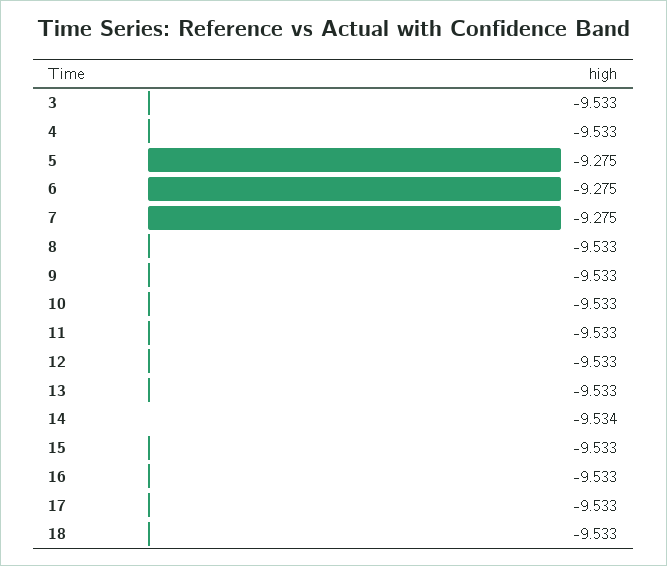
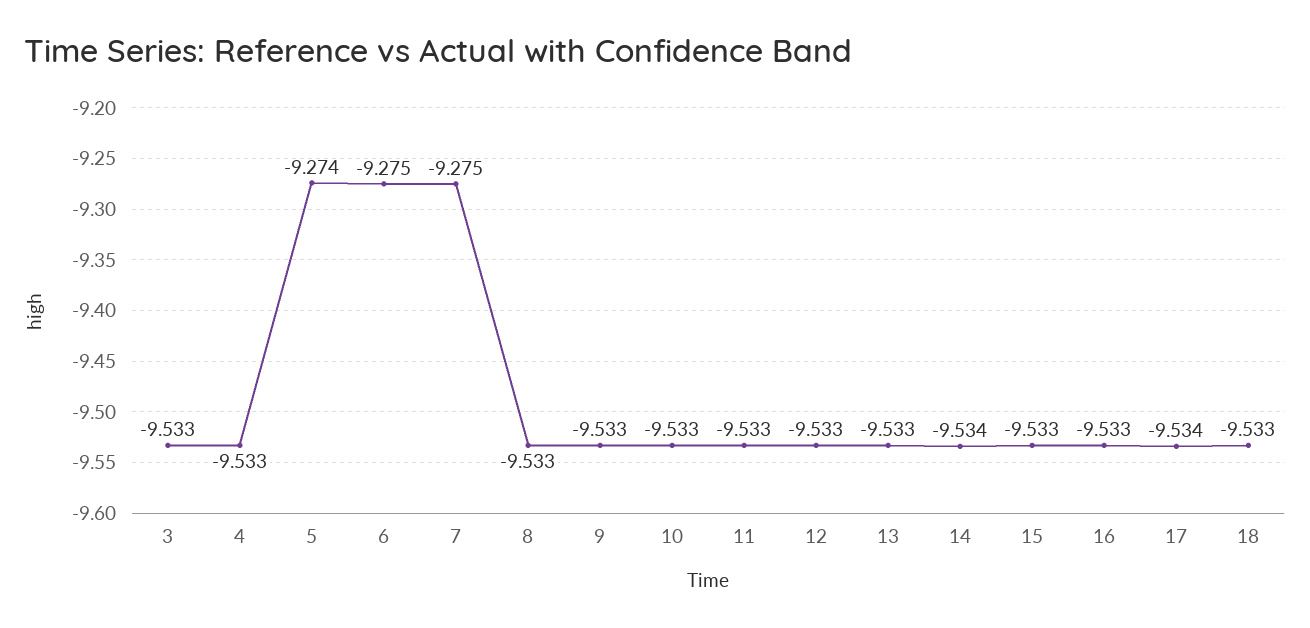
5: -9.275 -> -9.274
17: -9.533 -> -9.534

